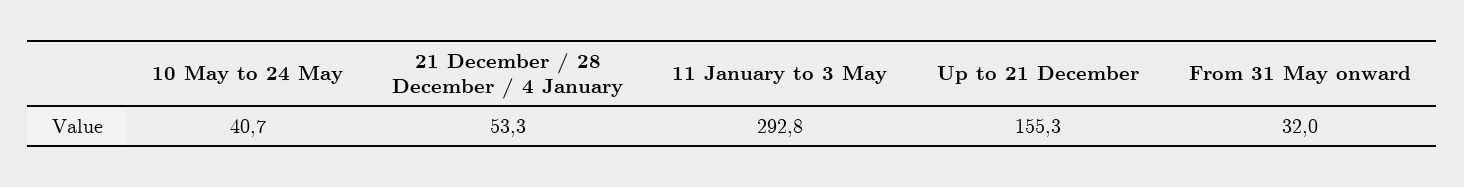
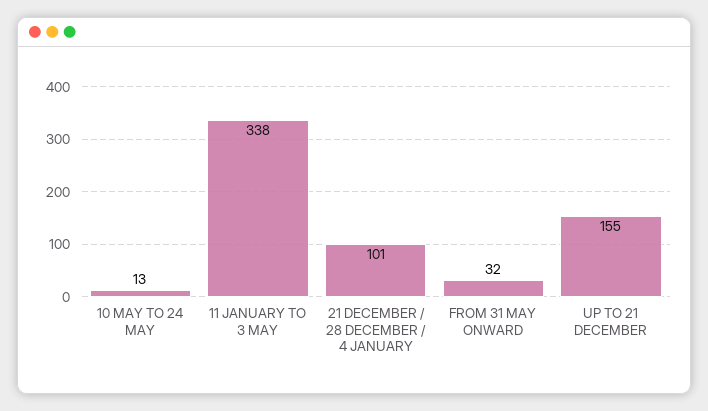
10 May to 24 May: 40.7 -> 13
21 December / 28 December / 4 January: 53.3 -> 101
11 January to 3 May: 292.8 -> 338

